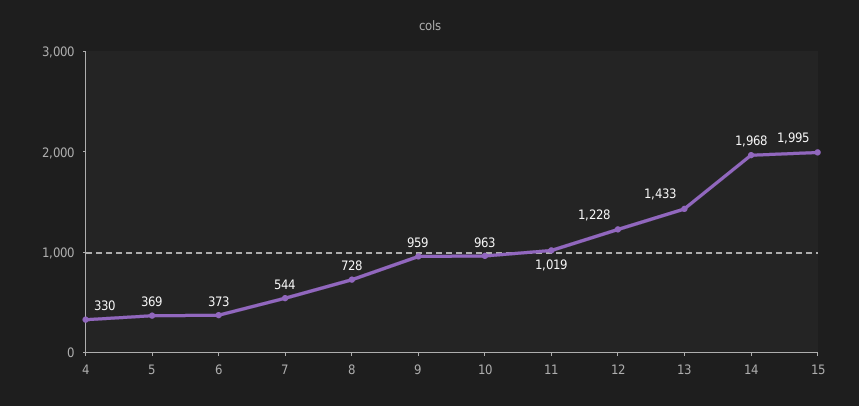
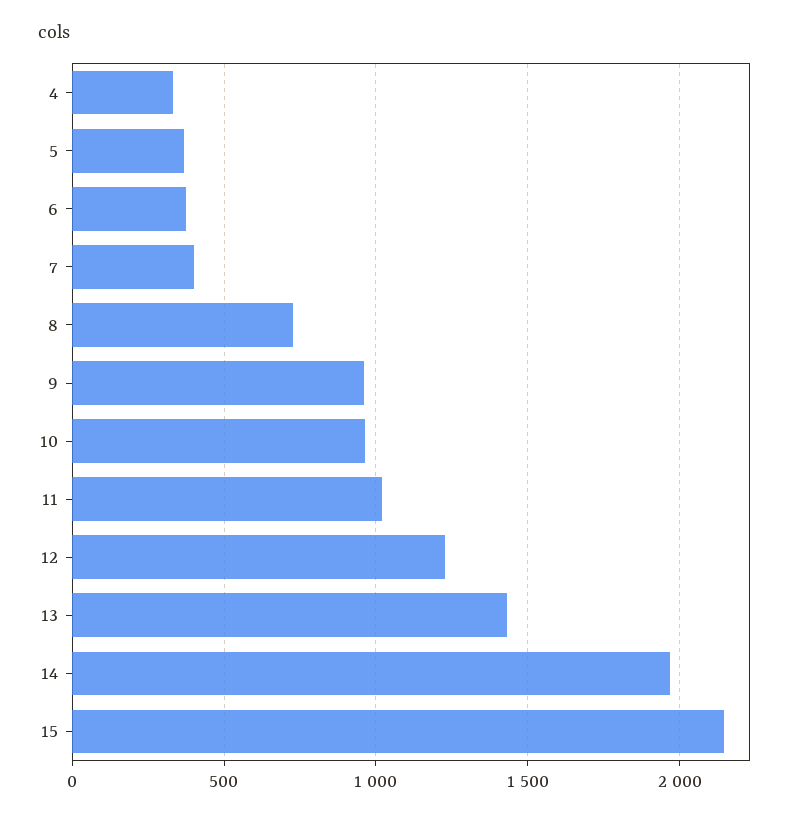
7: 544 -> 400
15: 1995 -> 2150

